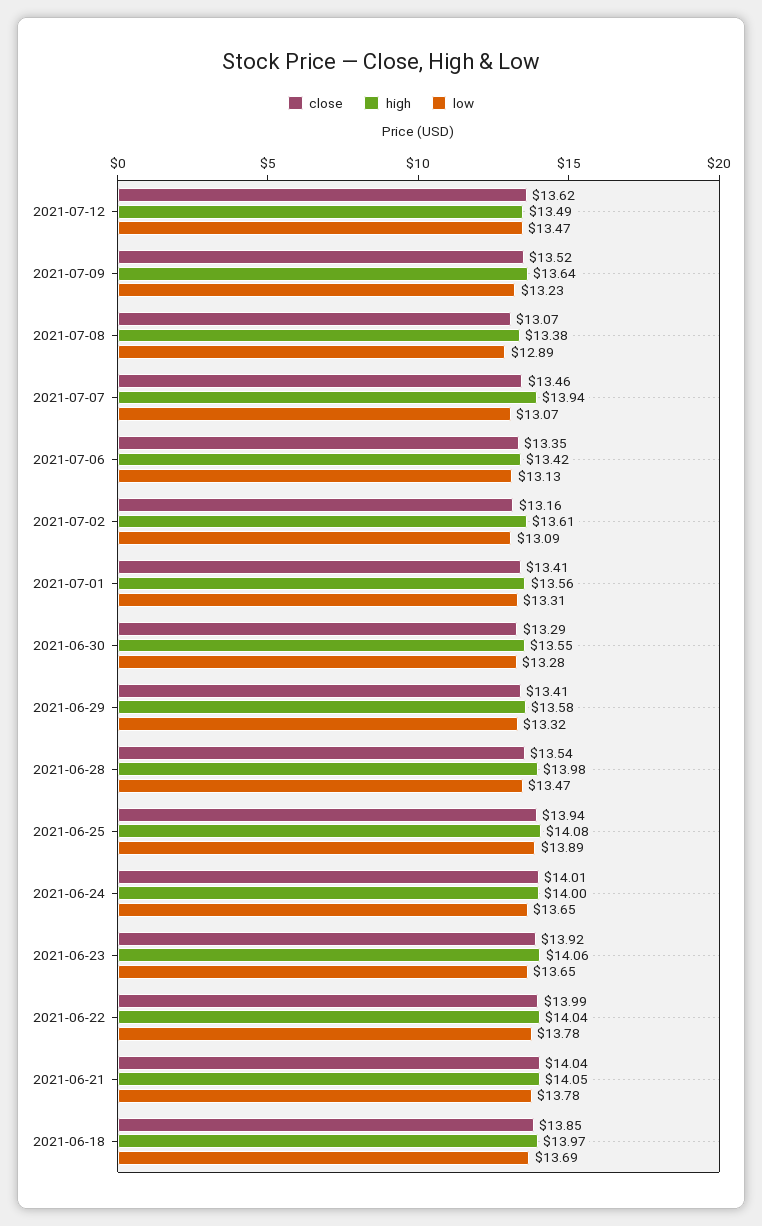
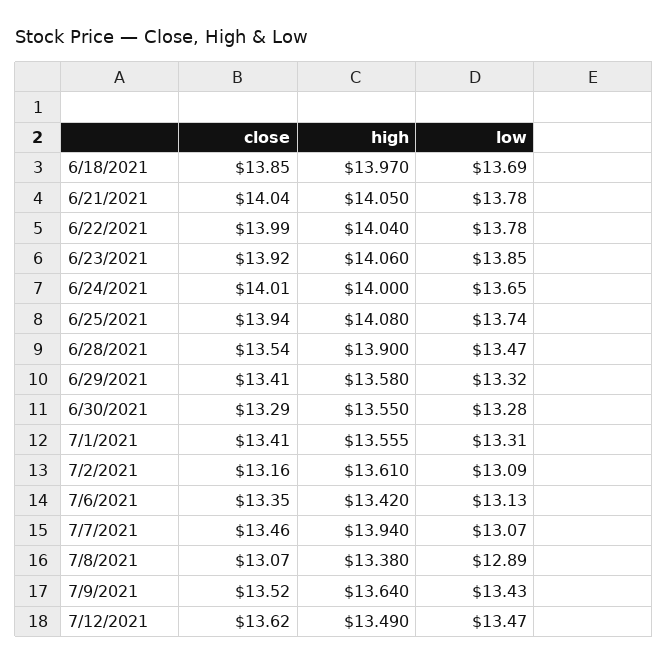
low, 2021-07-09: 13.23 -> 13.43
high, 2021-06-28: 13.98 -> 13.9
low, 2021-06-25: 13.89 -> 13.74
low, 2021-06-23: 13.65 -> 13.85

